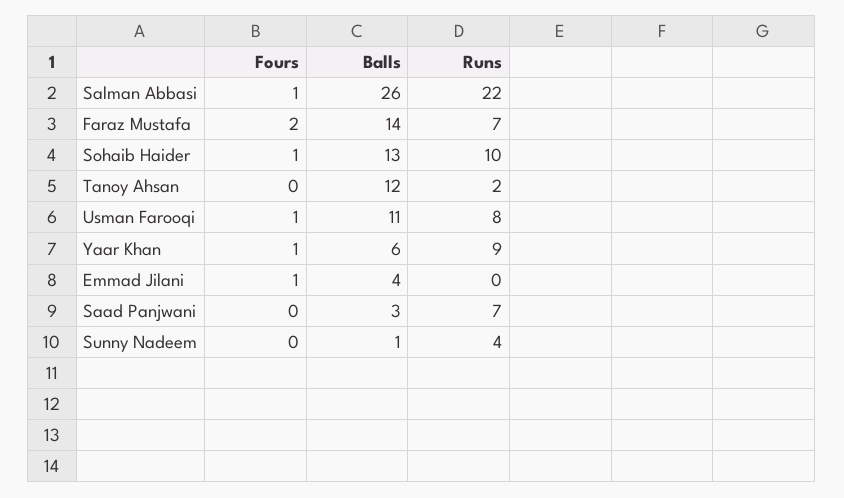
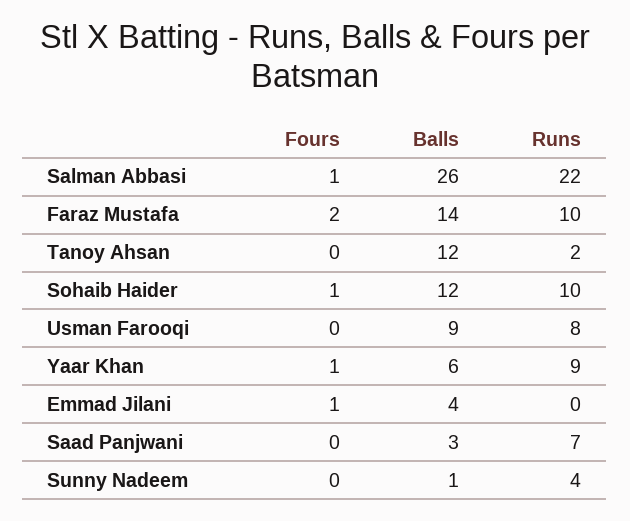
Runs, Faraz Mustafa: 7 -> 10
Balls, Sohaib Haider: 13 -> 12
Fours, Usman Farooqi: 1 -> 0
Balls, Usman Farooqi: 11 -> 9

